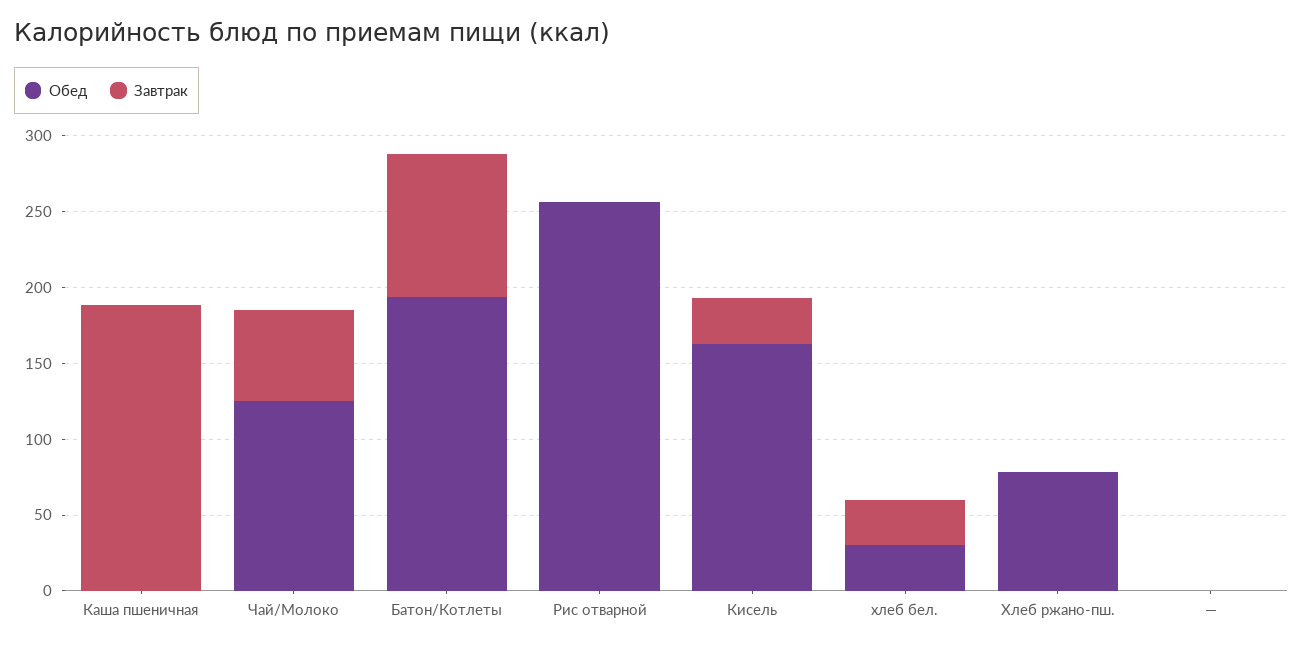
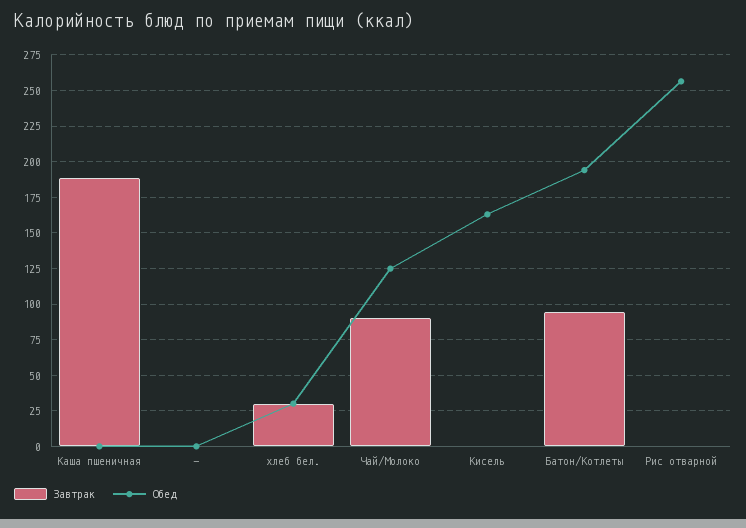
Завтрак, Чай/Молоко: 60 -> 90
Завтрак, Кисель: 30 -> 0
Обед, Хлеб ржано-пш.: 80 -> none
Завтрак, Хлеб ржано-пш.: 0 -> none

